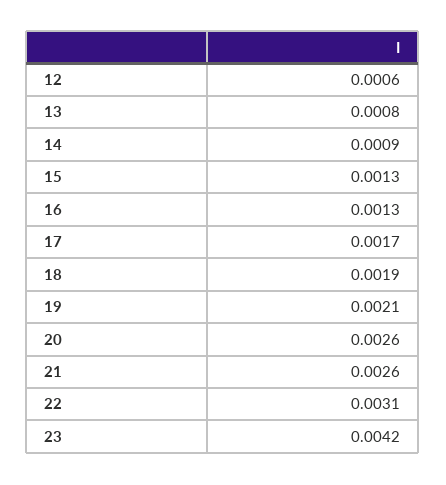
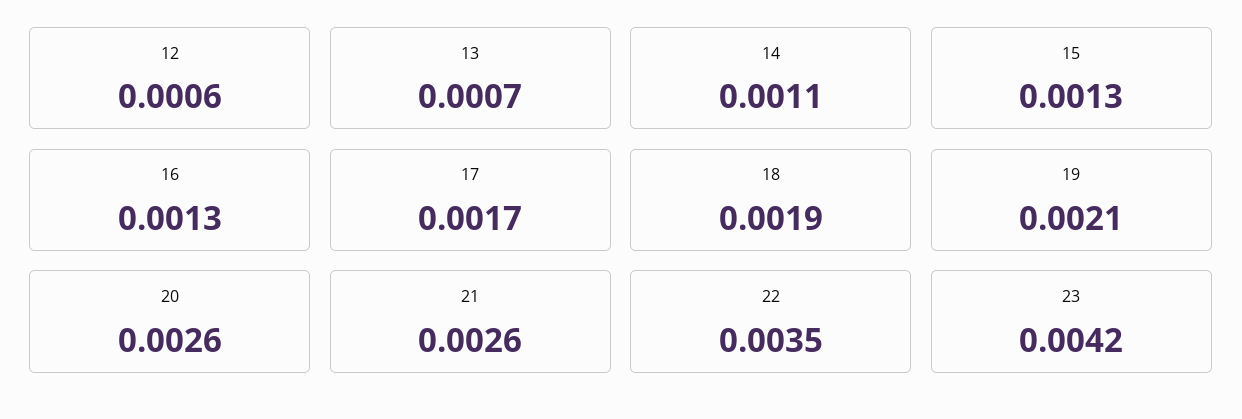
13: 0.0008 -> 0.0007
14: 0.0009 -> 0.0011
22: 0.0031 -> 0.0035

